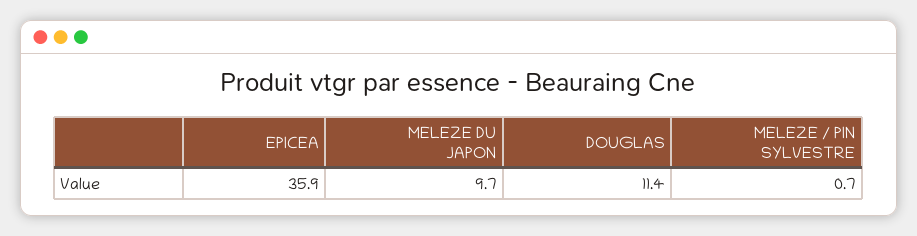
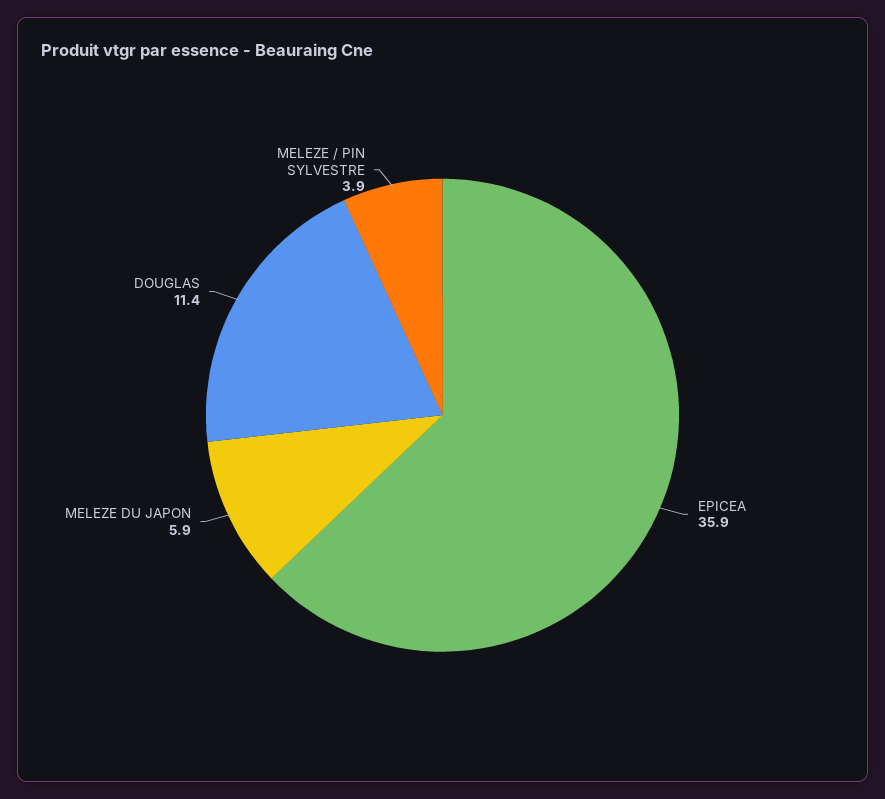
MELEZE DU JAPON: 9.7 -> 5.9
MELEZE / PIN SYLVESTRE: 0.7 -> 3.9

